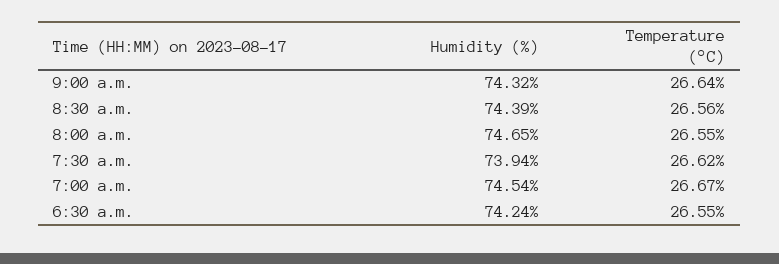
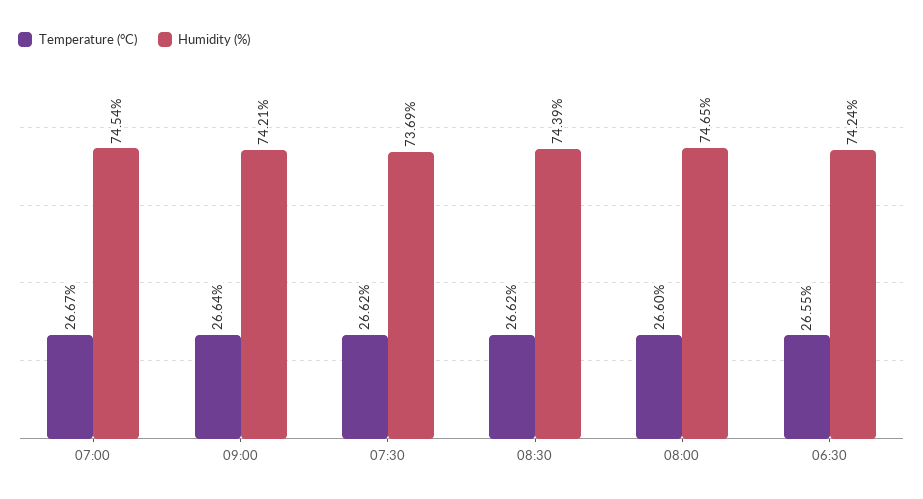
Humidity (%), 9:00 a.m.: 74.32 -> 74.21
Temperature (°C), 8:30 a.m.: 26.56 -> 26.62
Temperature (°C), 8:00 a.m.: 26.55 -> 26.6
Humidity (%), 7:30 a.m.: 73.94 -> 73.69

